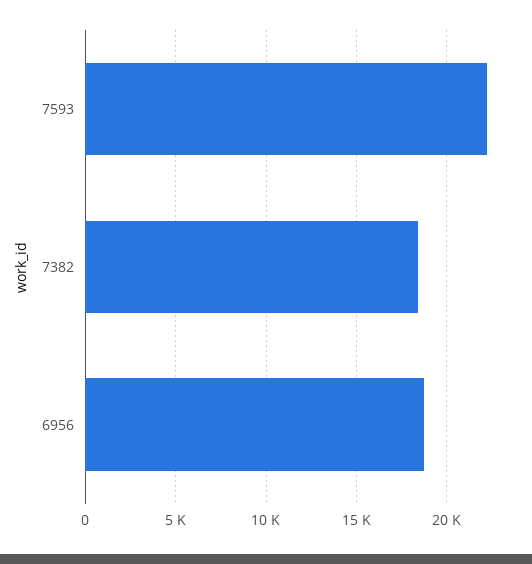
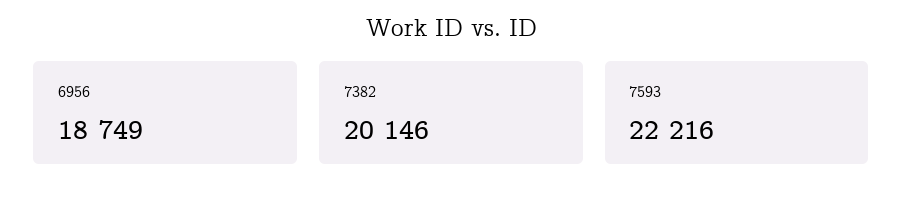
7382: 18500 -> 20146

